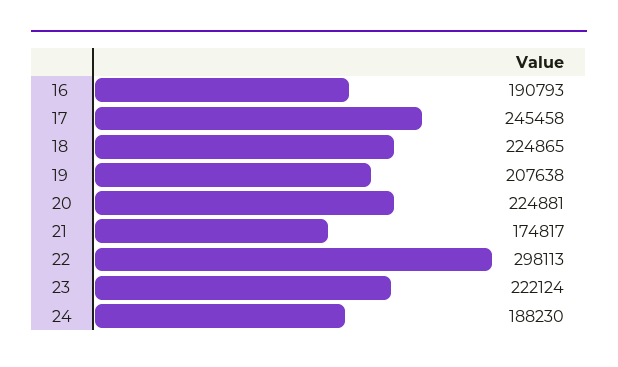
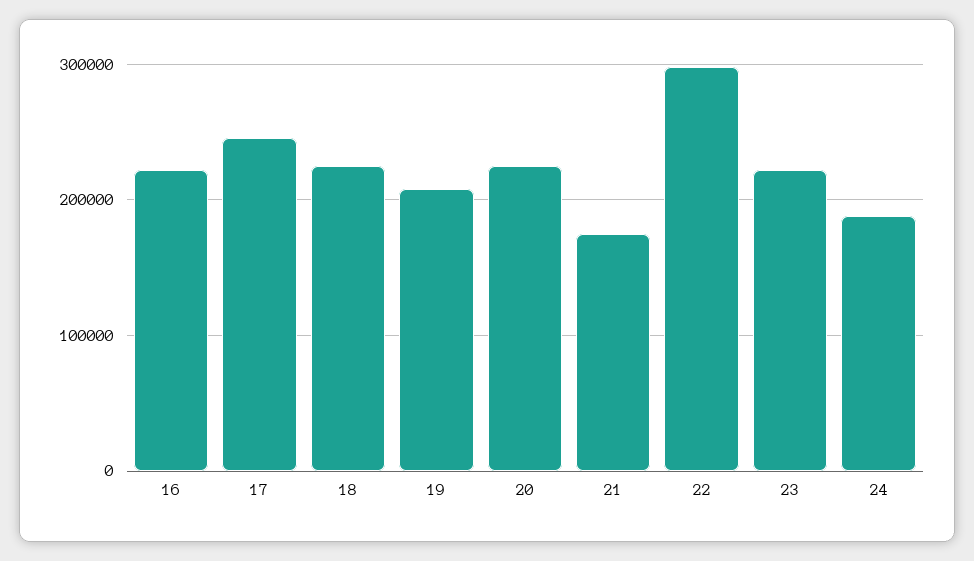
16: 190793 -> 220000

